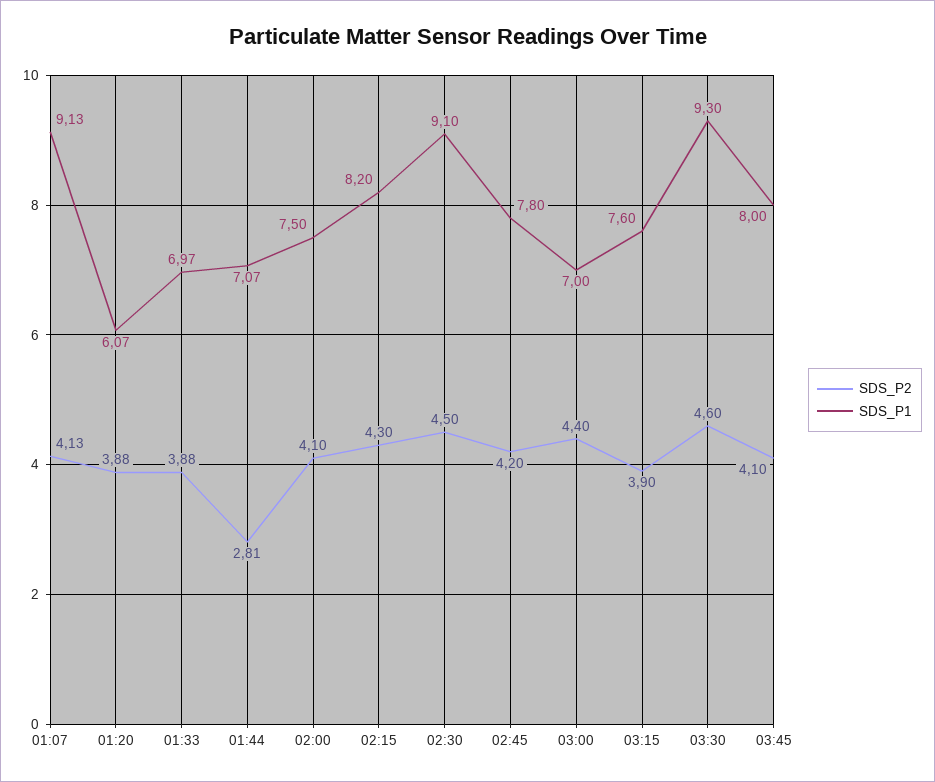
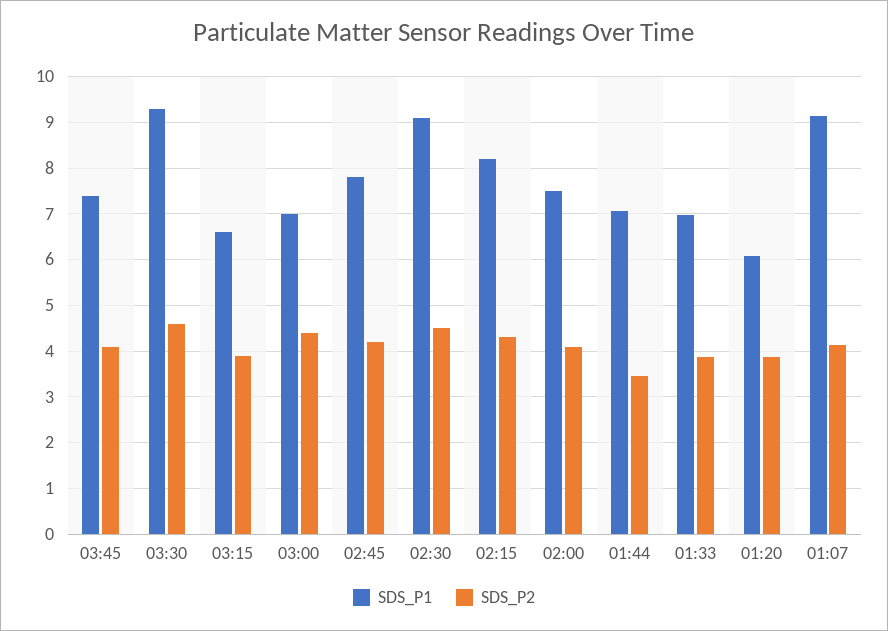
SDS_P2, 01:44: 2.81 -> 3.4
SDS_P1, 03:15: 7.6 -> 6.6
SDS_P1, 03:45: 8 -> 7.4

